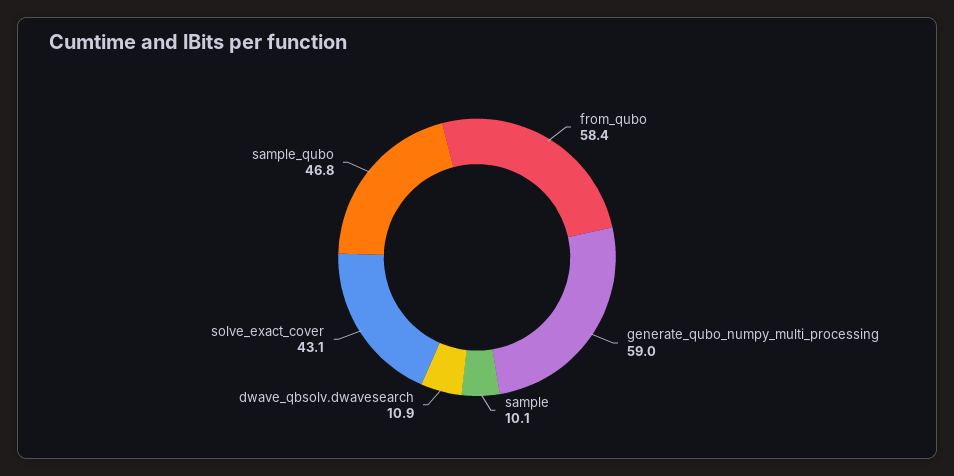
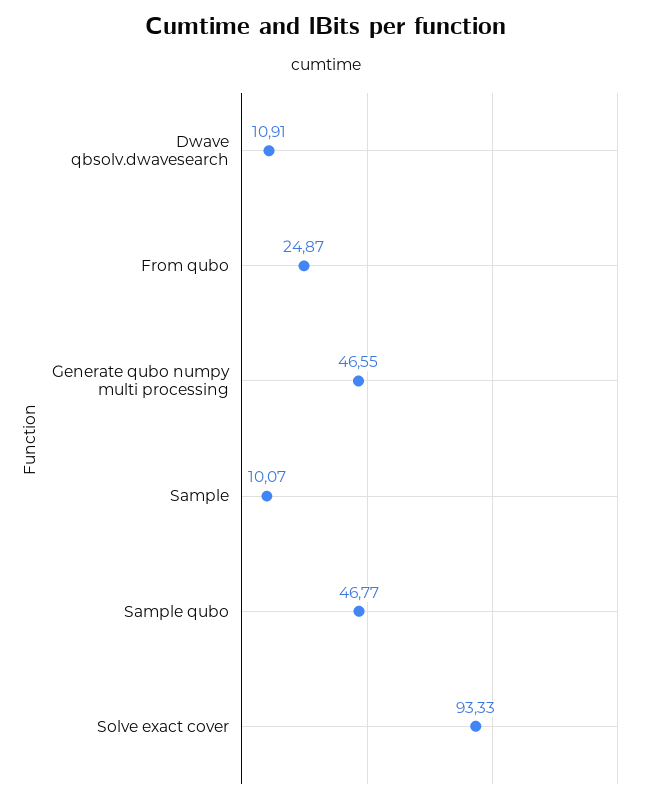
from_qubo: 58.4 -> 24.87
generate_qubo_numpy_multi_processing: 59 -> 46.55
solve_exact_cover: 43.1 -> 93.33

